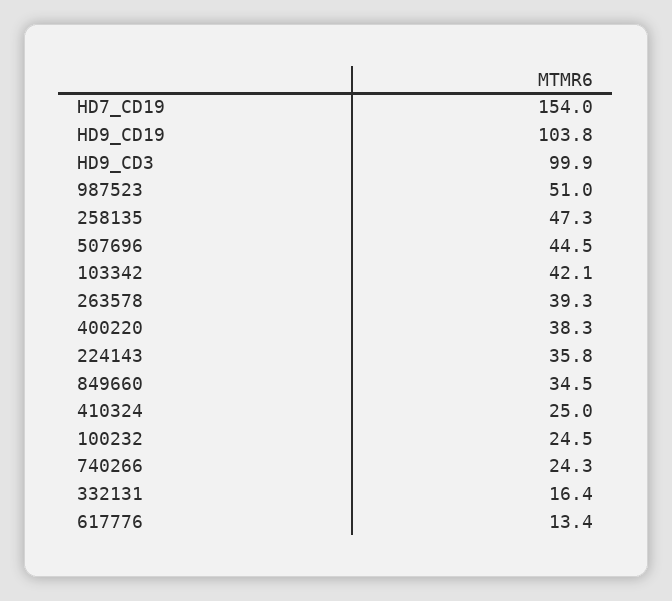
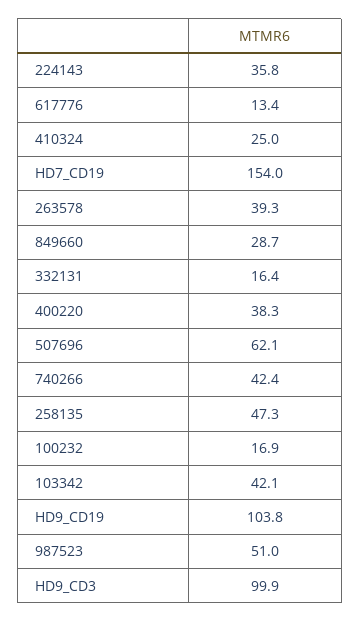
507696: 44.5 -> 62.1
849660: 34.5 -> 28.7
100232: 24.5 -> 16.9
740266: 24.3 -> 42.4

